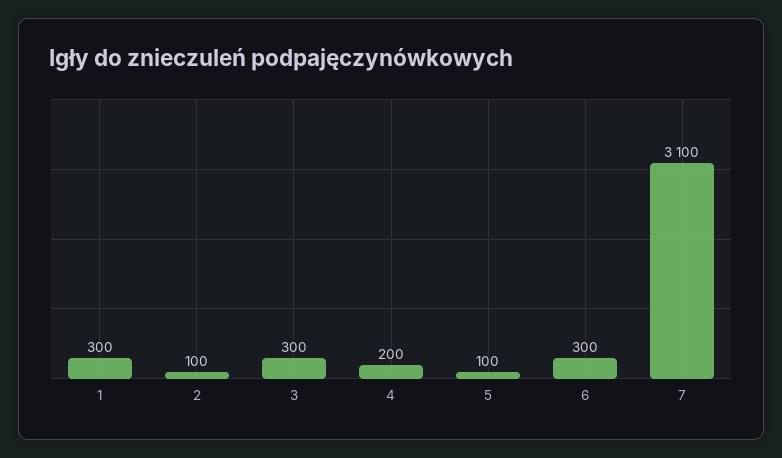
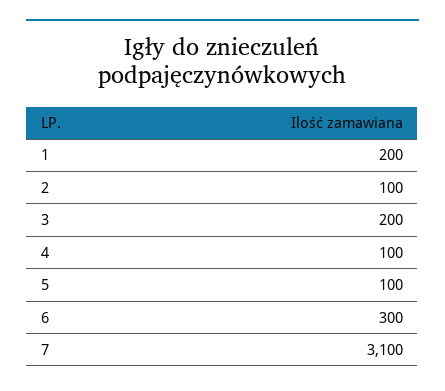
1: 300 -> 200
3: 300 -> 200
4: 200 -> 100

